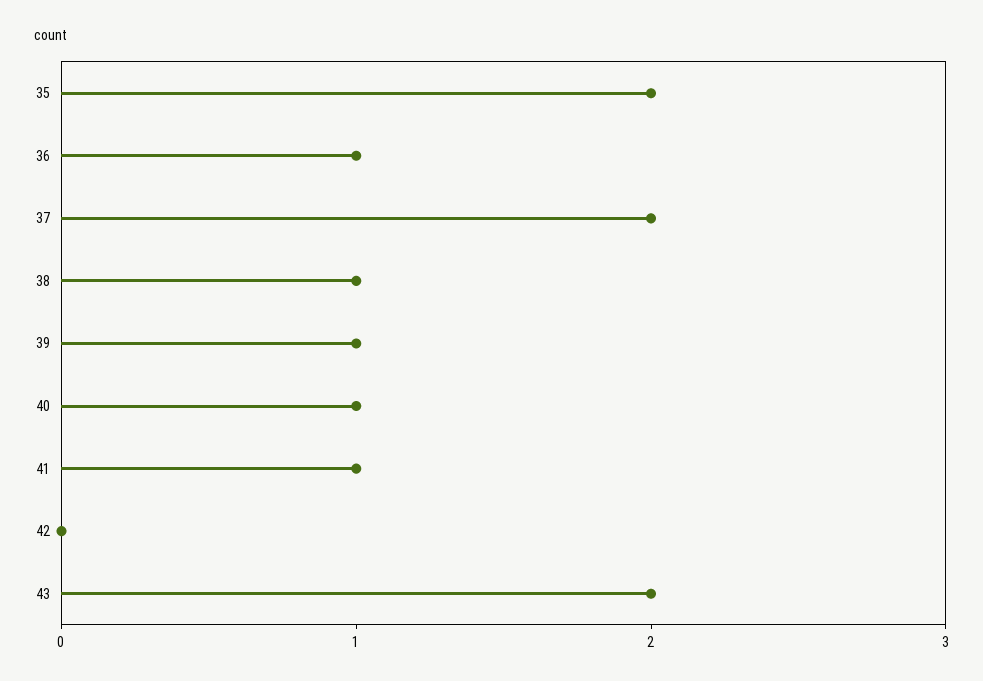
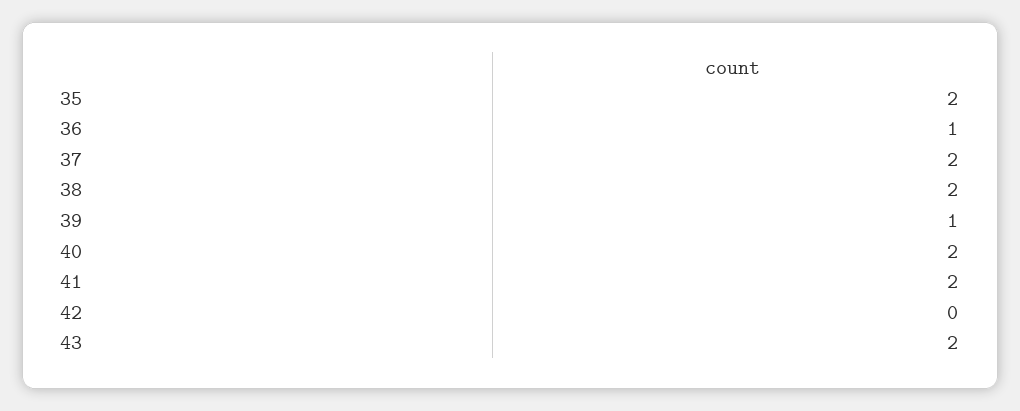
38: 1 -> 2
40: 1 -> 2
41: 1 -> 2

